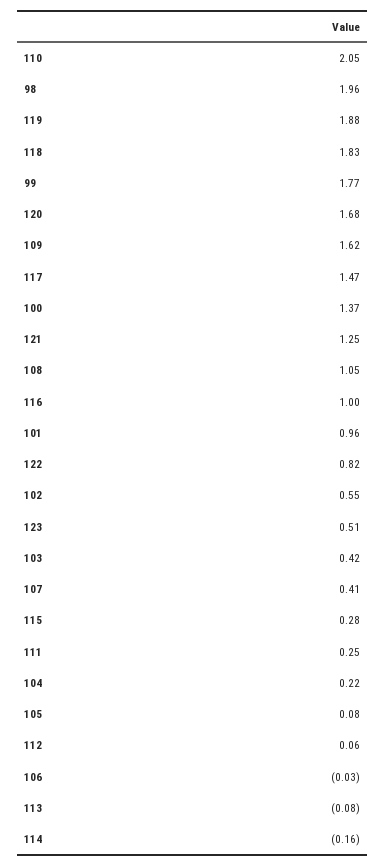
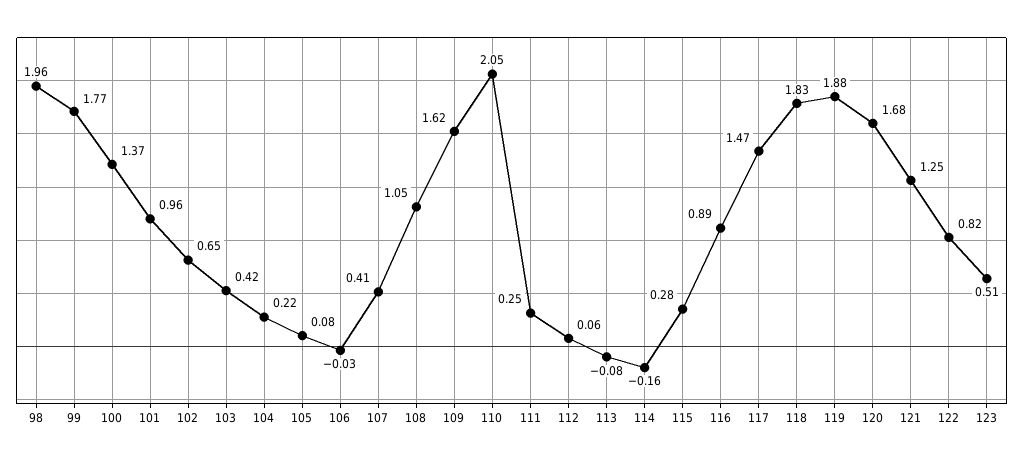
116: 1 -> 0.89
102: 0.55 -> 0.65

